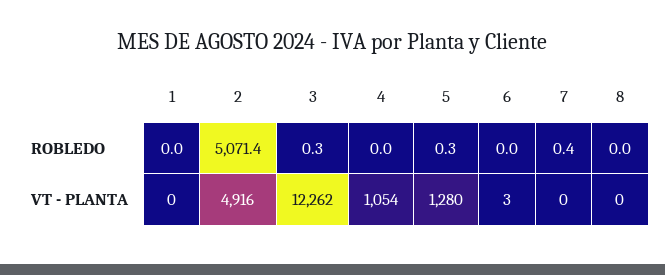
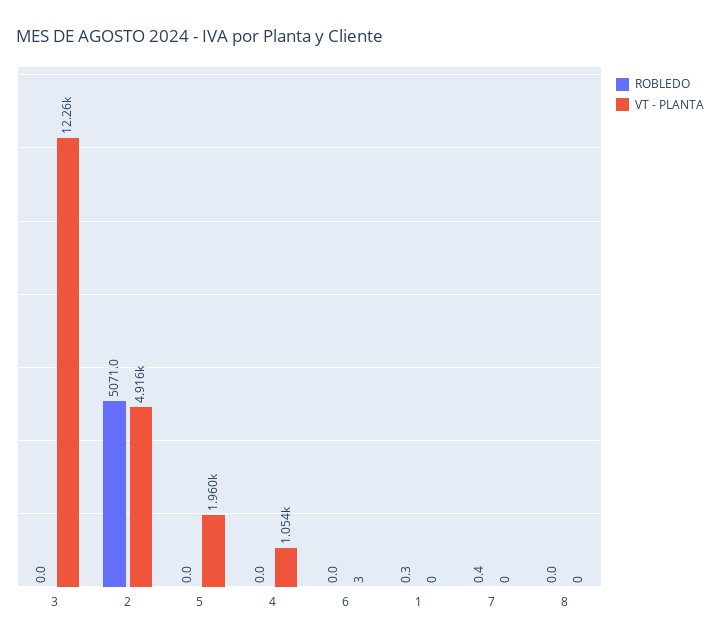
ROBLEDO, 1: 0 -> 0.3
ROBLEDO, 2: 5071.4 -> 5071
ROBLEDO, 3: 0.3 -> 0
ROBLEDO, 5: 0.3 -> 0
VT - PLANTA, 5: 1280 -> 1960

